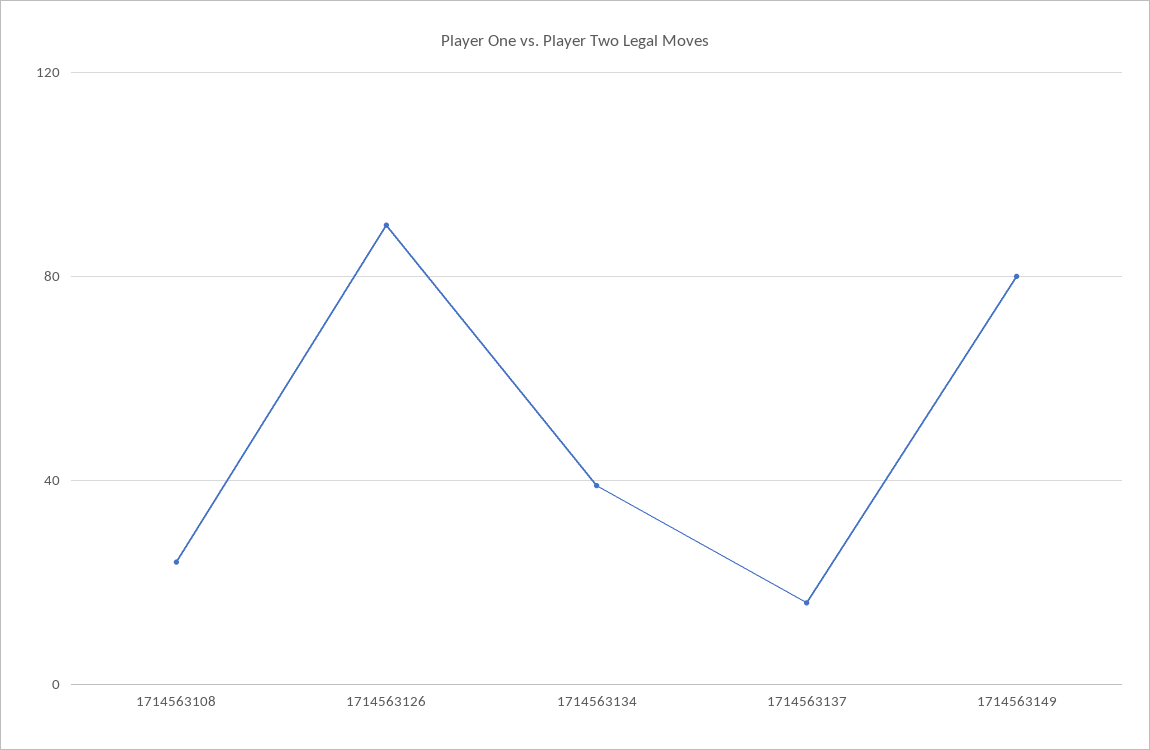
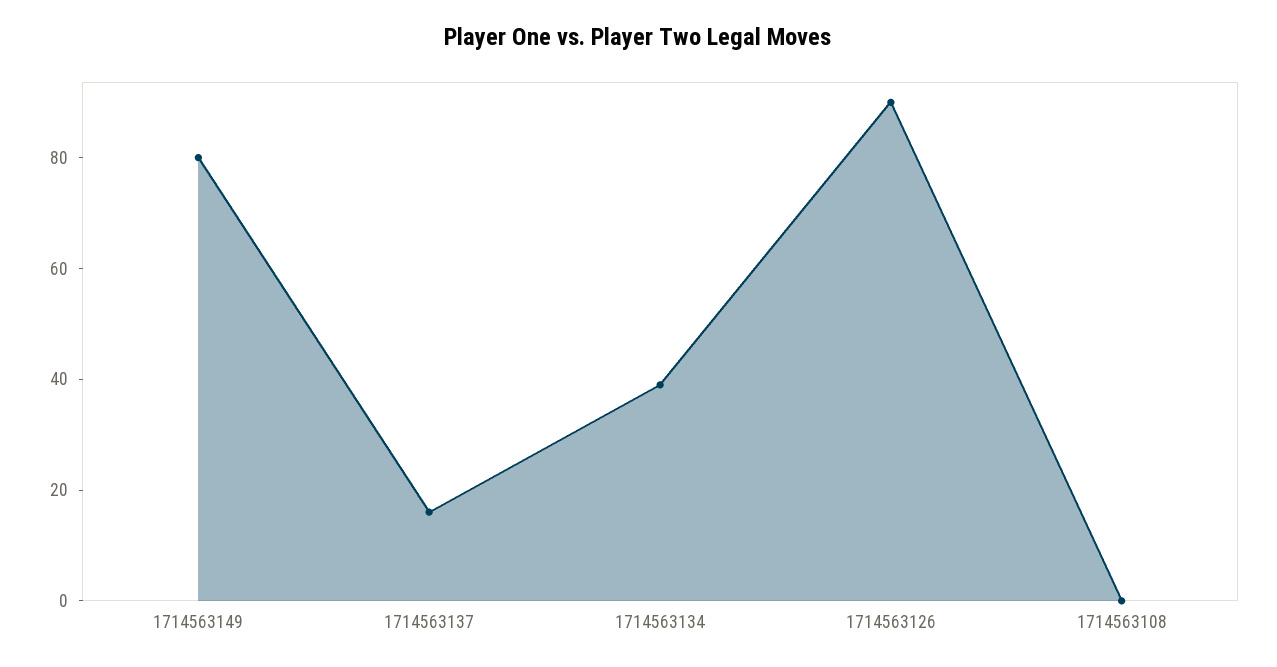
1714563108: 25 -> 0

